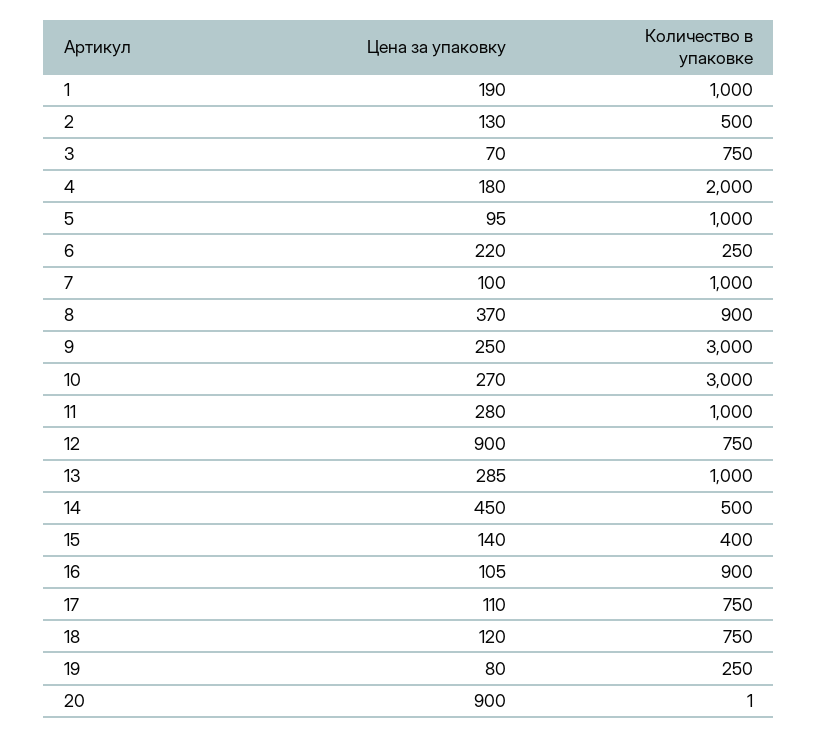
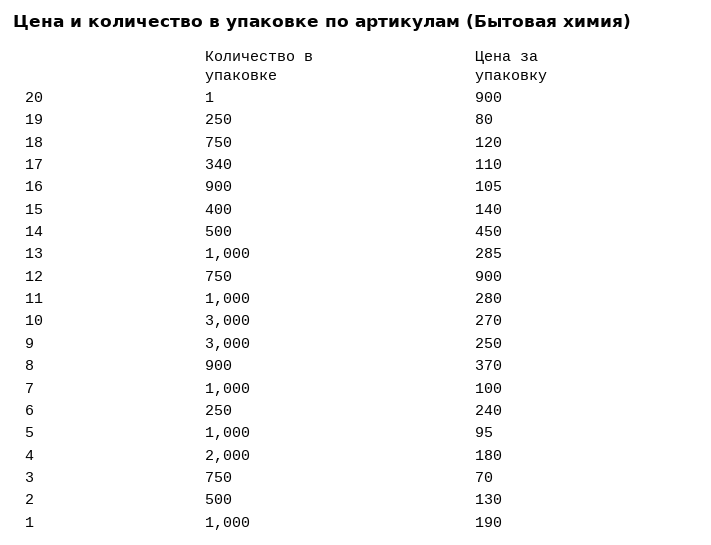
Цена за упаковку, 6: 220 -> 240
Количество в упаковке, 17: 750 -> 340

